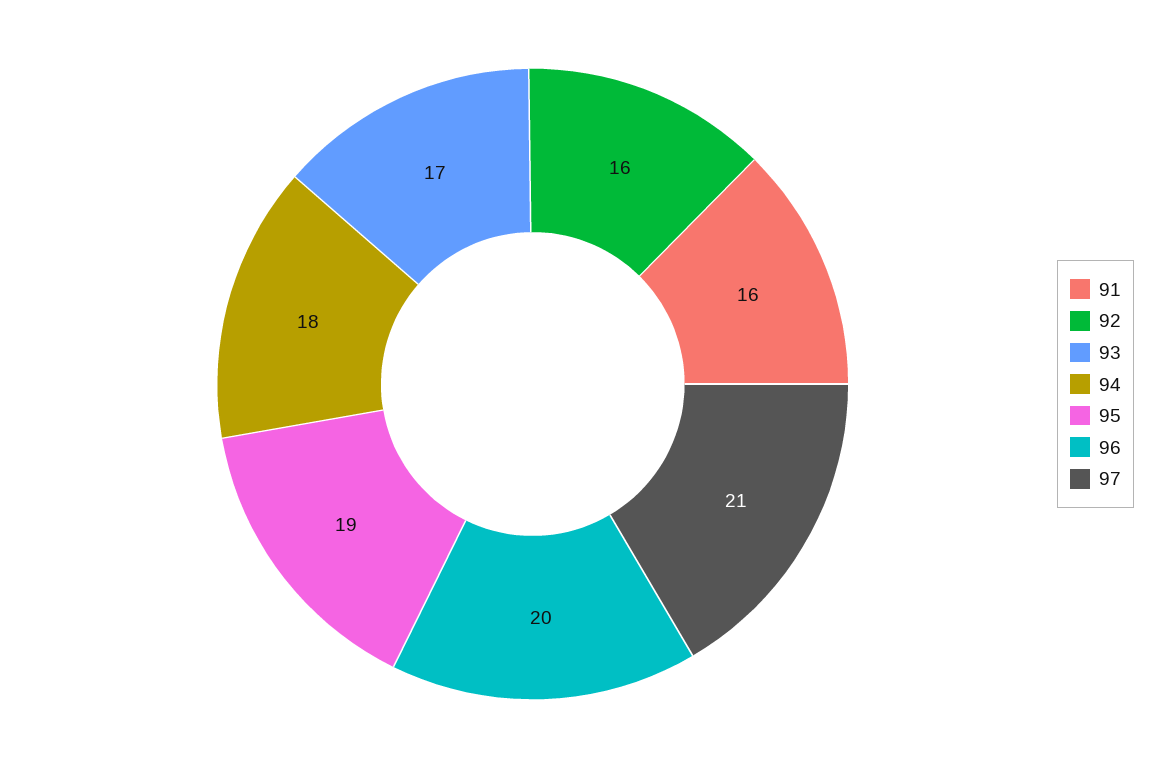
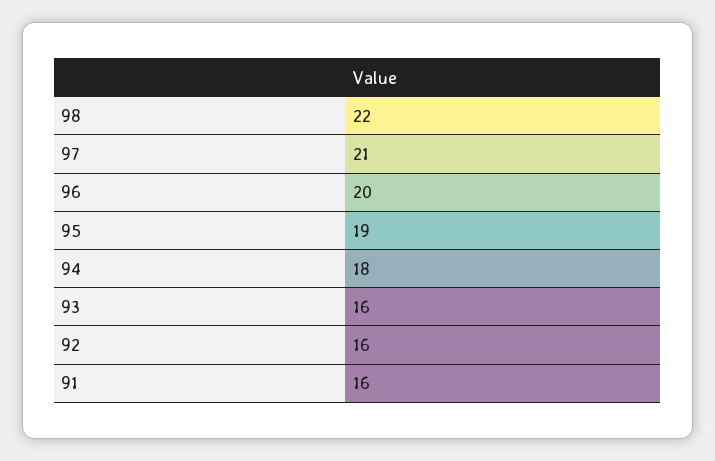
93: 17 -> 16
98: none -> 22

